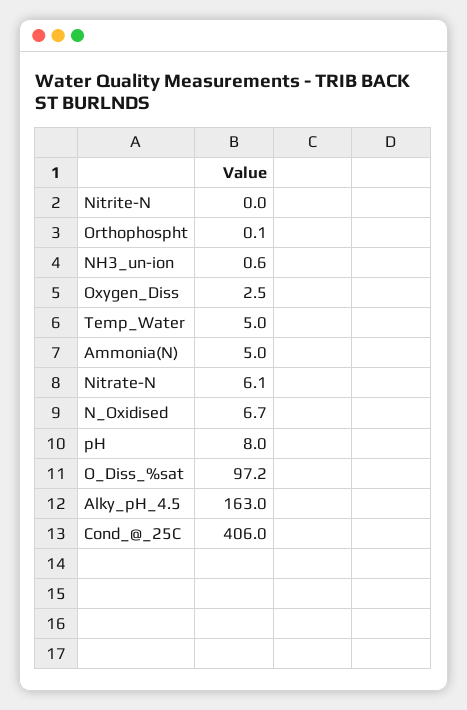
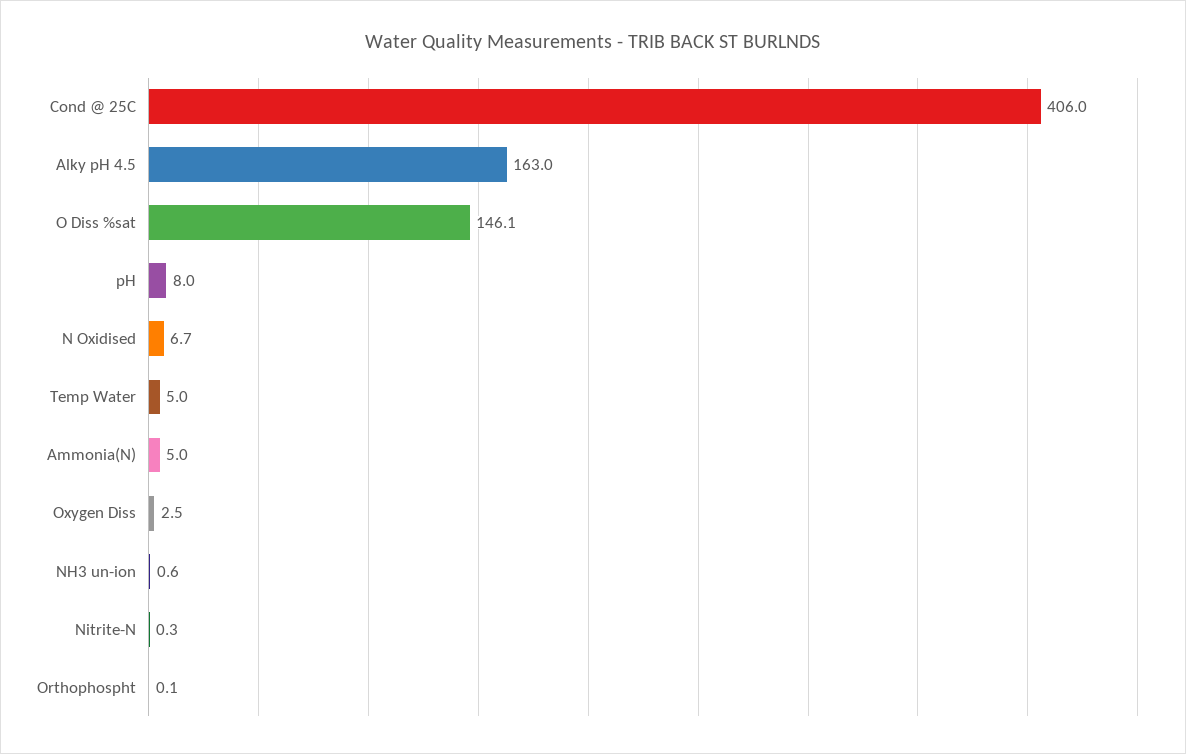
Nitrite-N: 0 -> 0.3
Nitrate-N: 6.1 -> none
O_Diss_%sat: 97.2 -> 146.1

